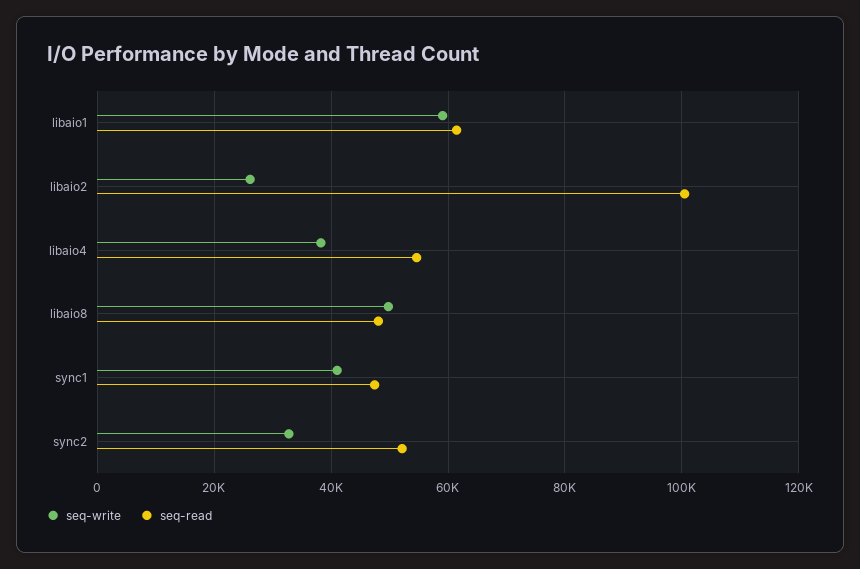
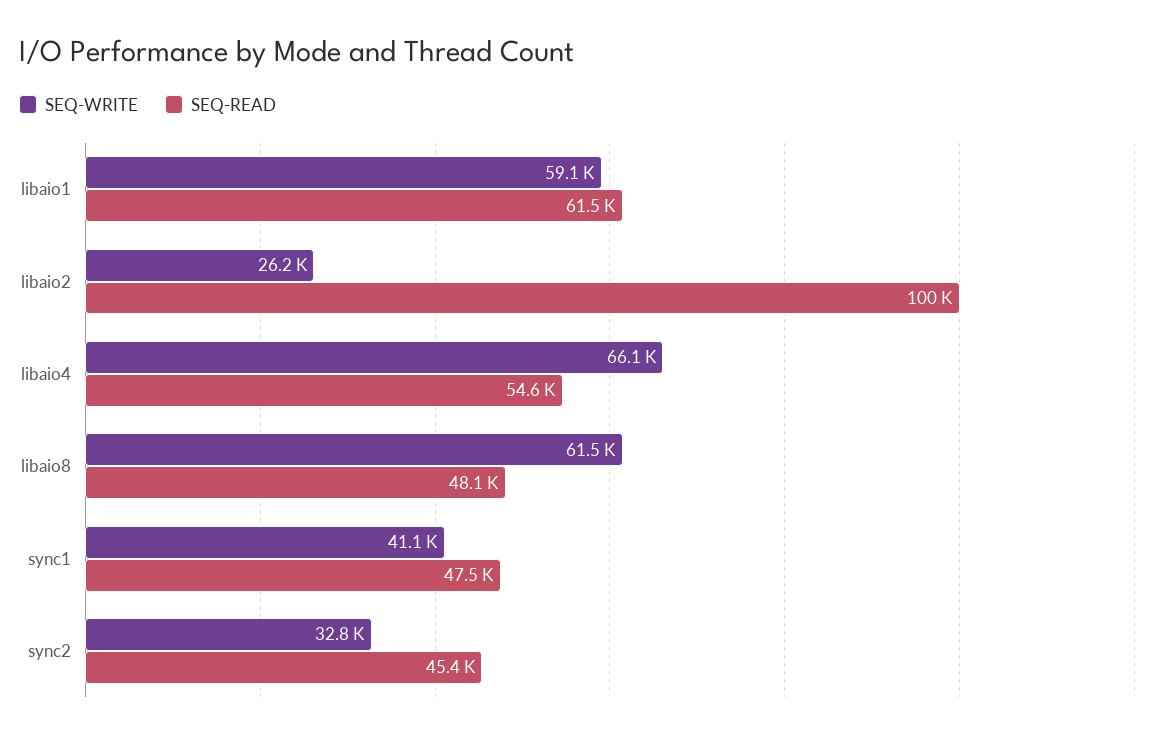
seq-write, libaio4: 38000 -> 66100
seq-write, libaio8: 50000 -> 61500
seq-read, sync2: 52000 -> 45400

